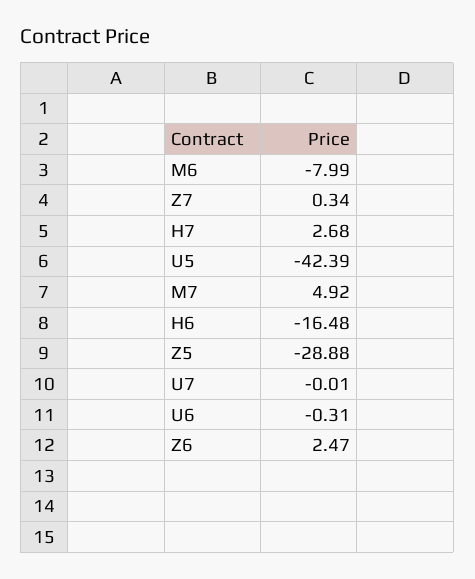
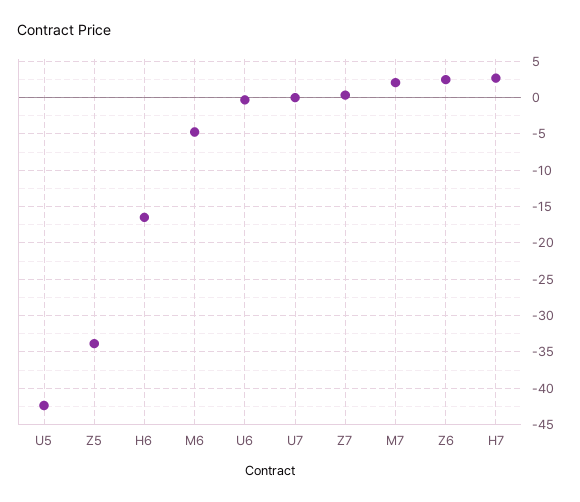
M6: -7.99 -> -5
M7: 4.92 -> 2
Z5: -28.88 -> -34

